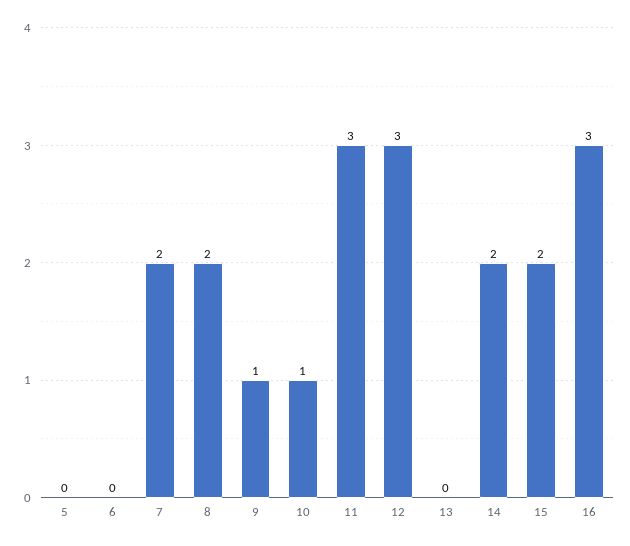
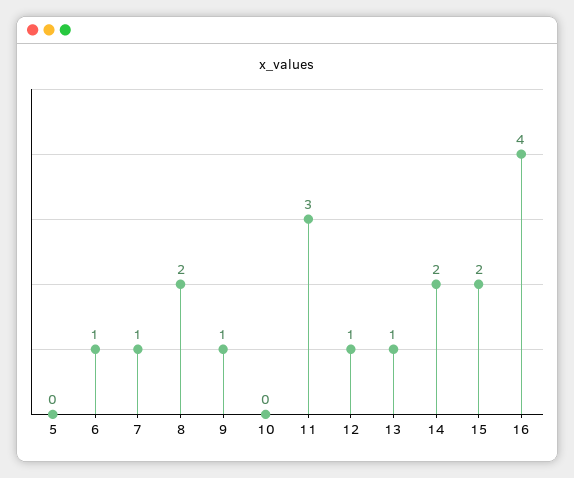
6: 0 -> 1
7: 2 -> 1
10: 1 -> 0
12: 3 -> 1
13: 0 -> 1
16: 3 -> 4

